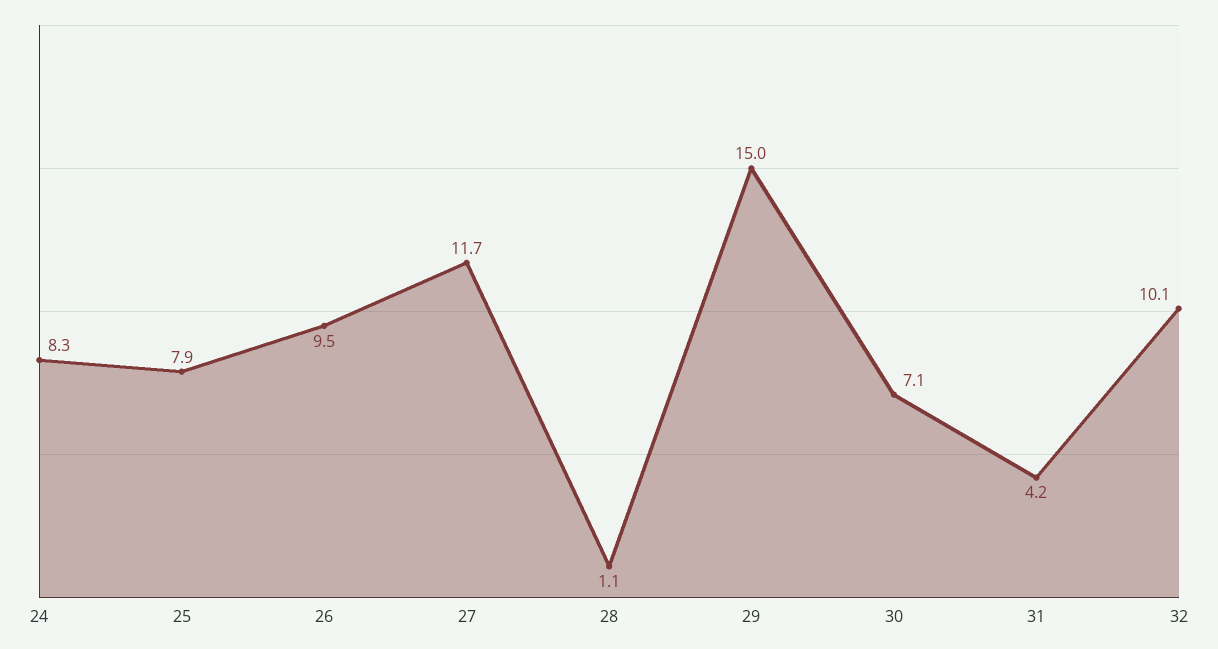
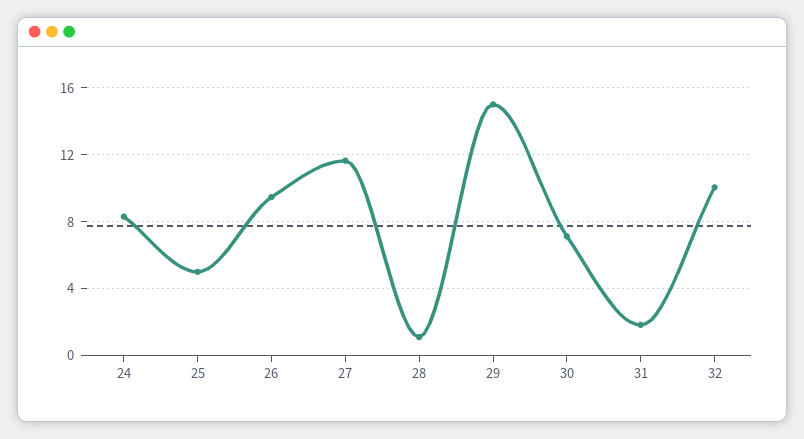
25: 7.9 -> 5
31: 4.2 -> 2

